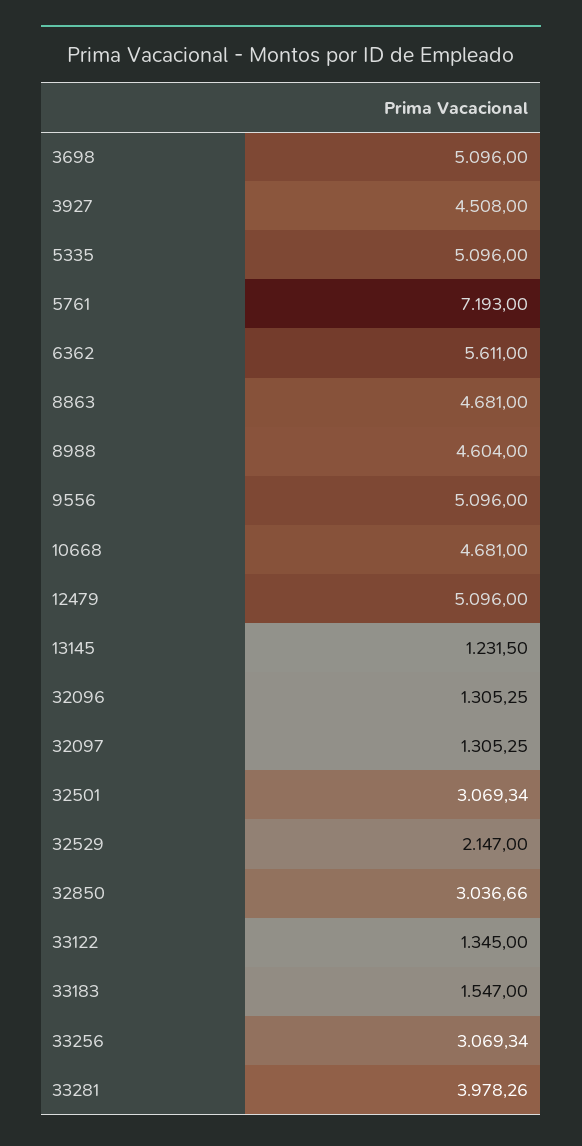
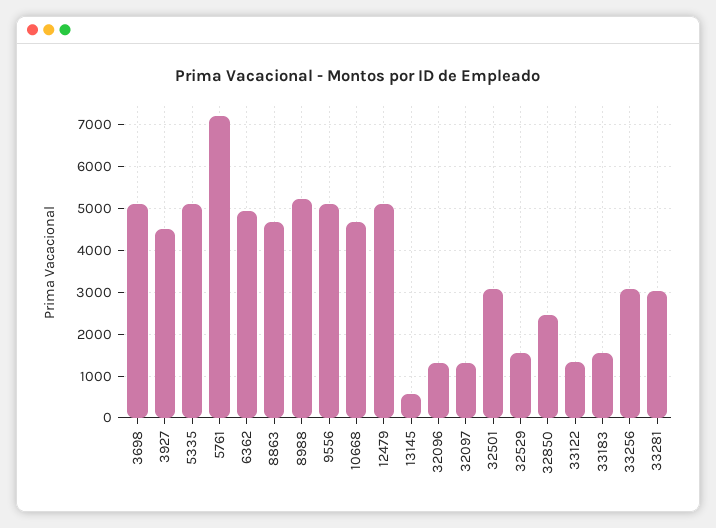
6362: 5611 -> 5000
8988: 4604 -> 5200
13145: 1231.5 -> 600
32529: 2147 -> 1600
32850: 3036.66 -> 2400
33281: 3978.26 -> 3000

